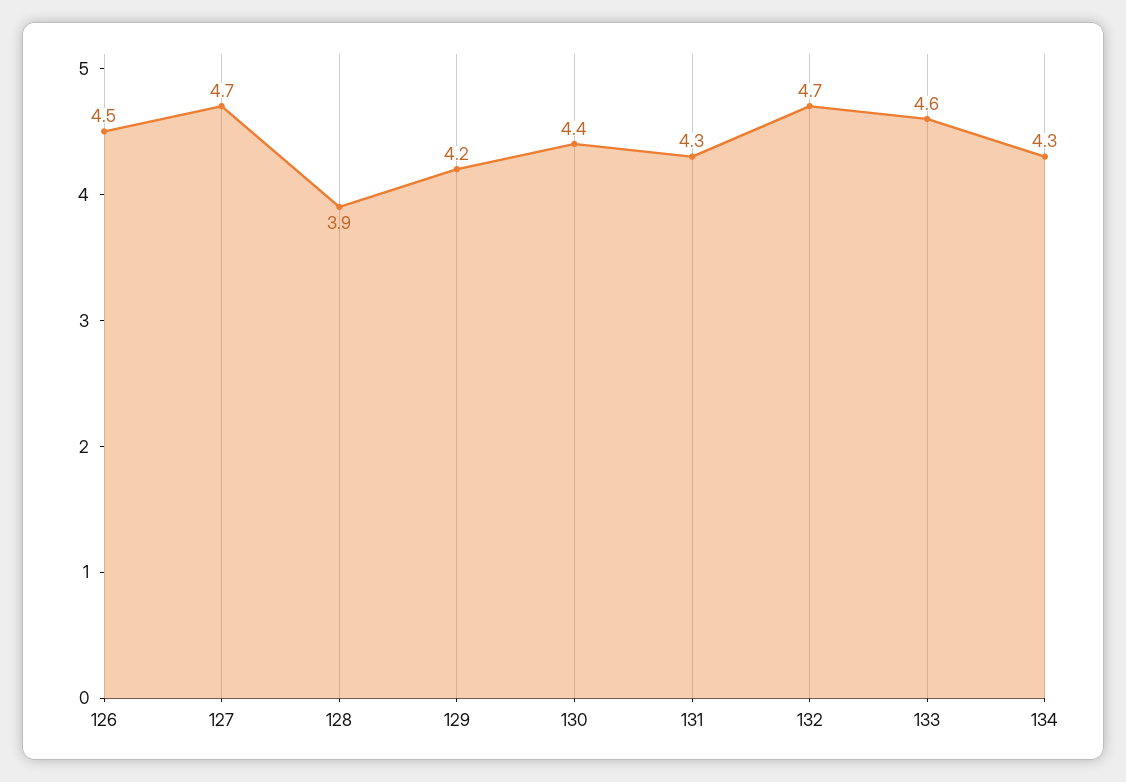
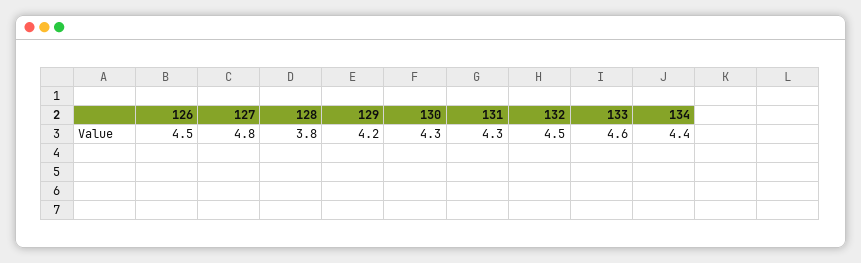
127: 4.7 -> 4.8
128: 3.9 -> 3.8
130: 4.4 -> 4.3
132: 4.7 -> 4.5
134: 4.3 -> 4.4

